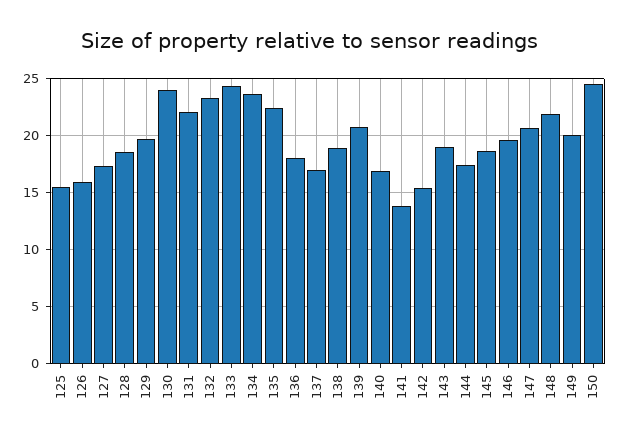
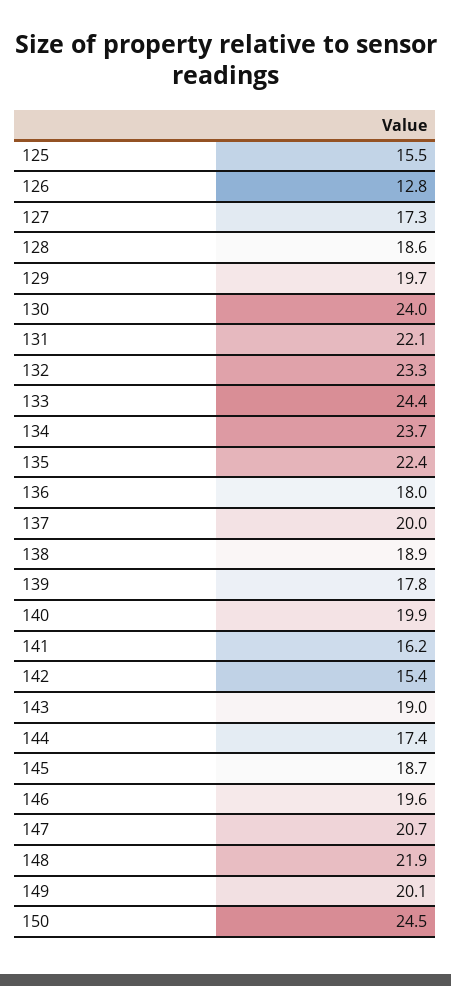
126: 16 -> 12.8
137: 17 -> 20
139: 21 -> 17.8
140: 17 -> 19.9
141: 14 -> 16.2

